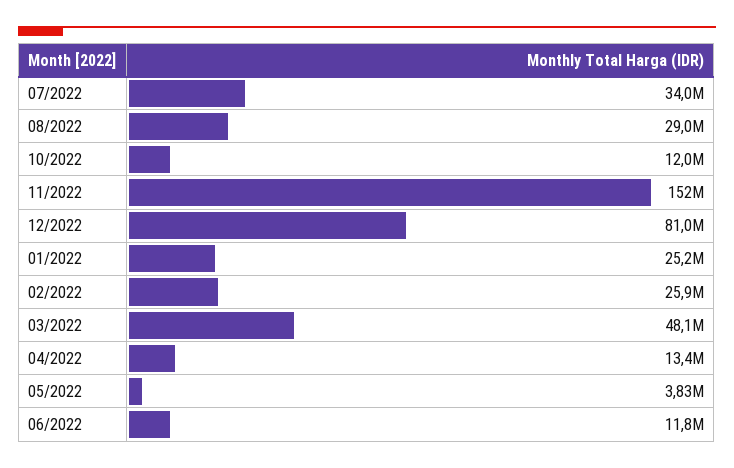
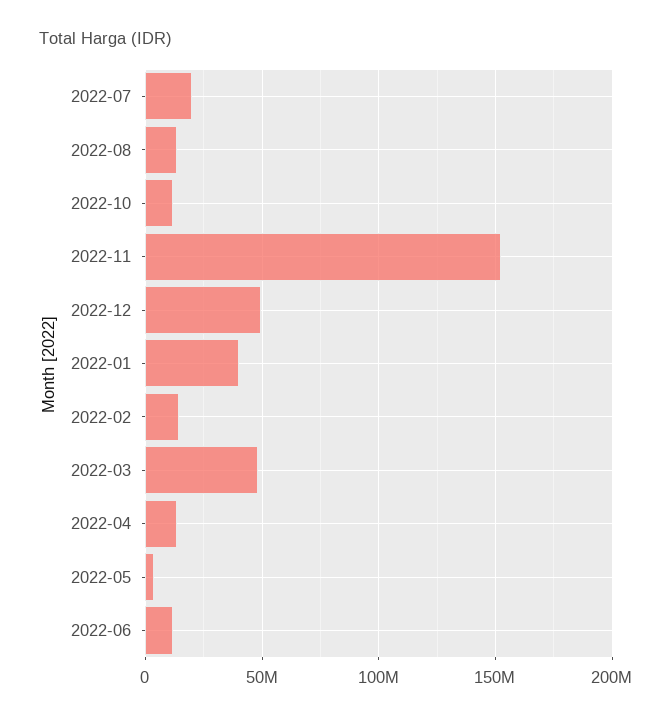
07/2022: 34000000 -> 20000000
08/2022: 29000000 -> 15000000
12/2022: 81000000 -> 50000000
01/2022: 25200000 -> 40000000
02/2022: 25900000 -> 15000000

